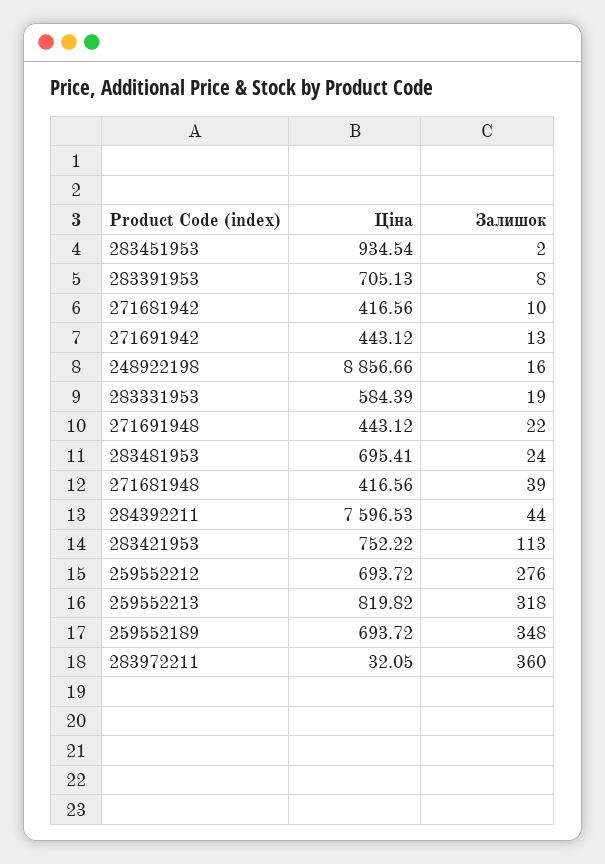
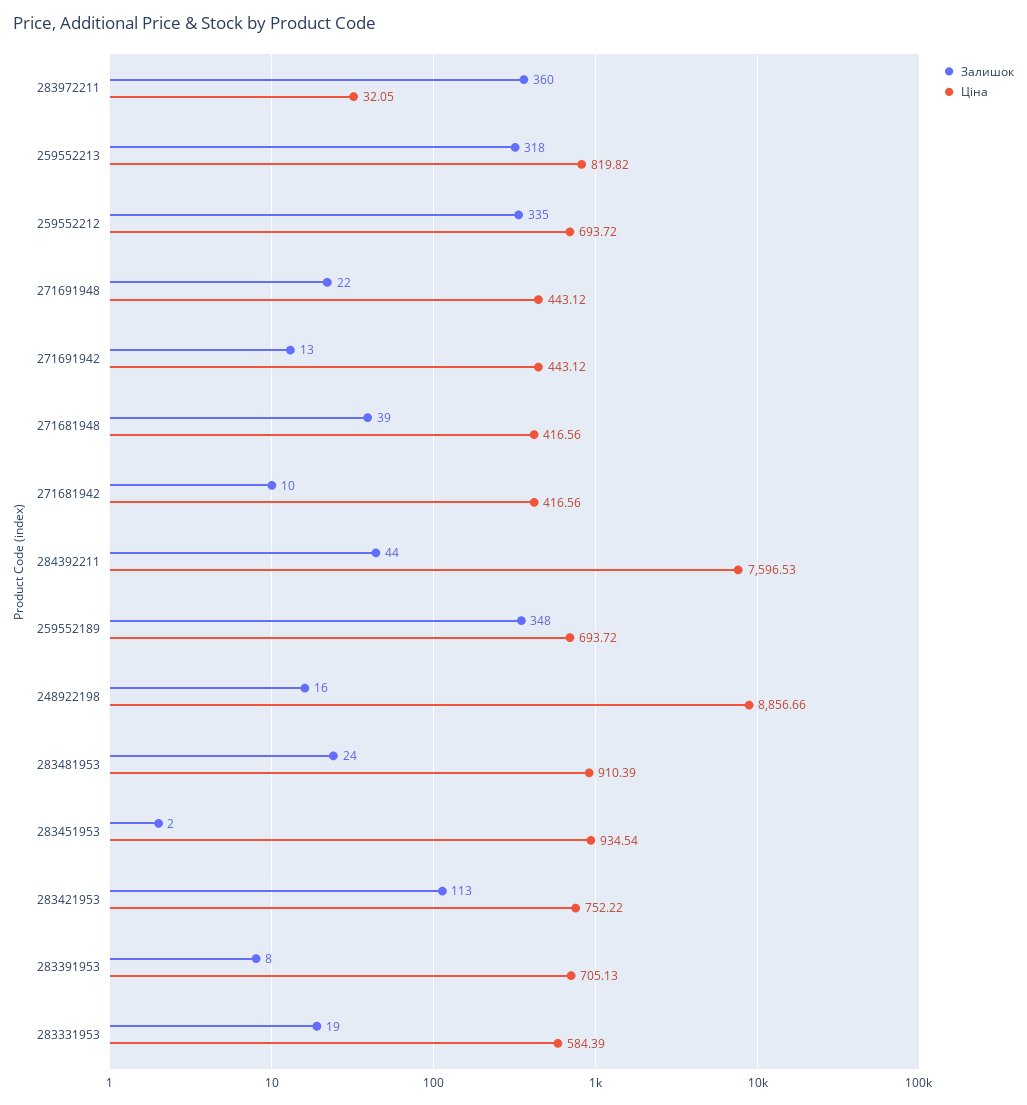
Ціна, 283481953: 695.41 -> 910.39
Залишок, 259552212: 276 -> 335

